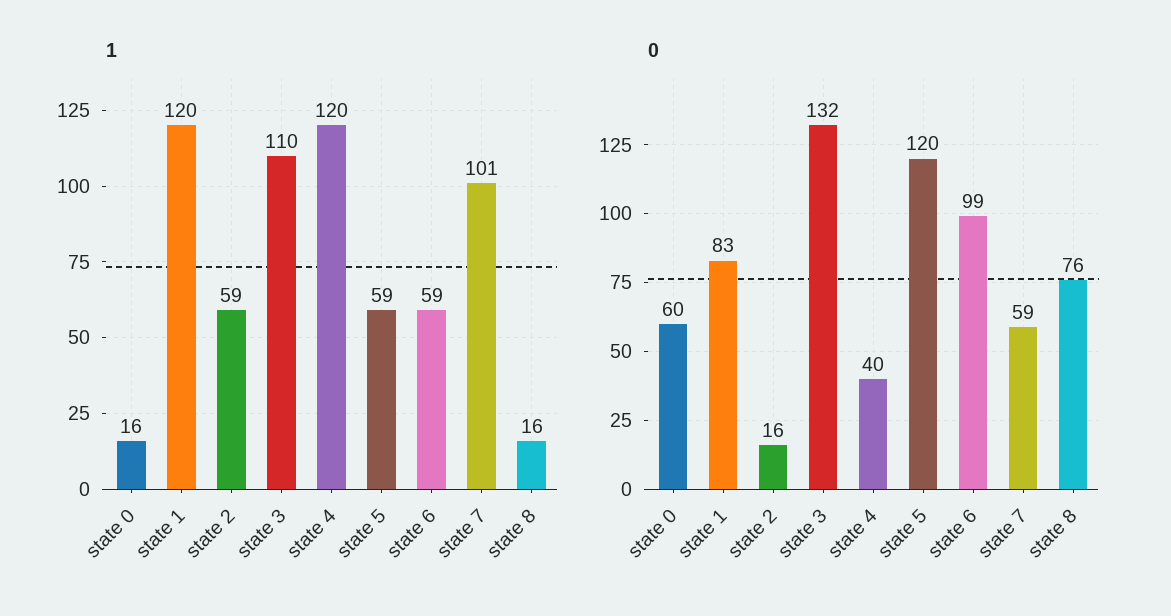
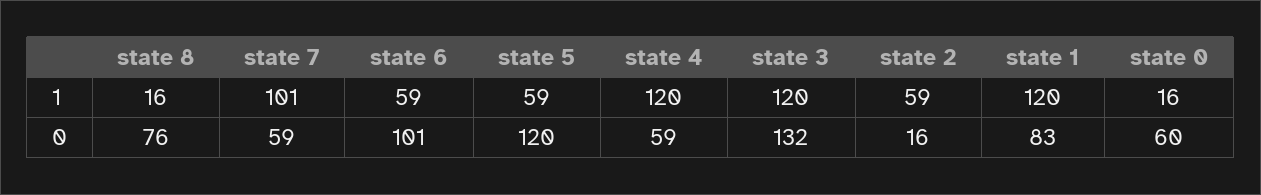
1, state 3: 110 -> 120
0, state 4: 40 -> 59
0, state 6: 99 -> 101

